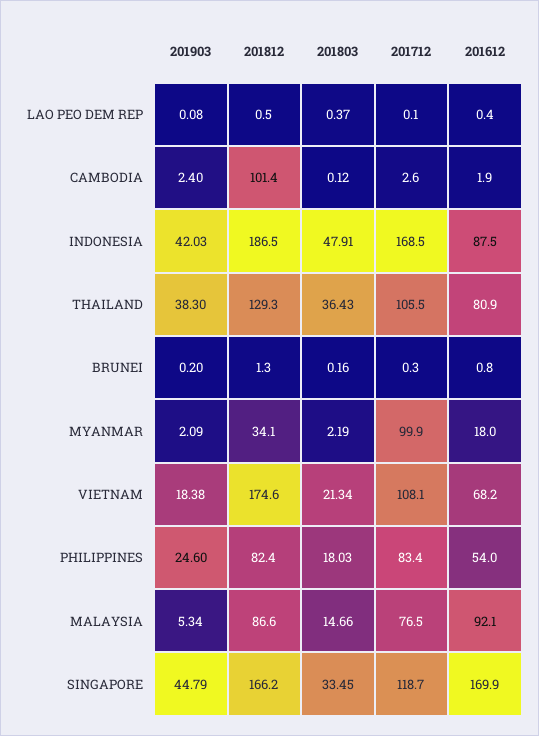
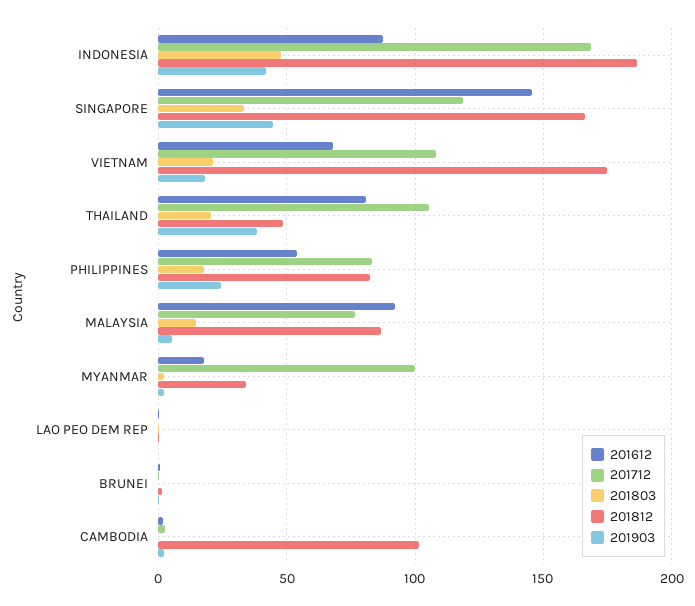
201812, THAILAND: 129.3 -> 50
201803, THAILAND: 36.43 -> 20
201612, SINGAPORE: 169.9 -> 145

